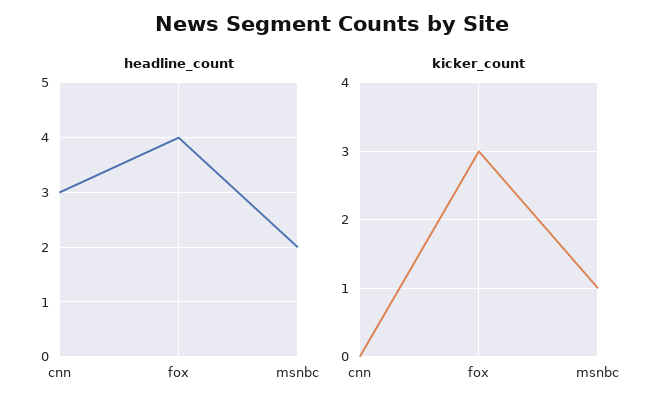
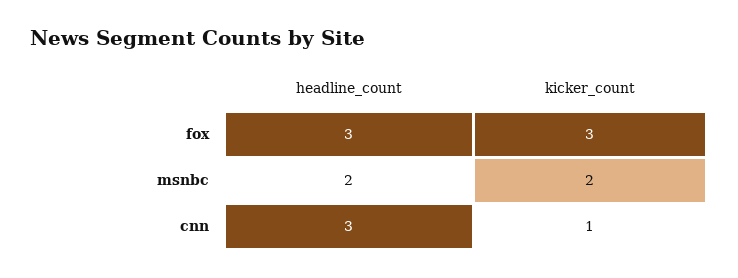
headline_count, fox: 4 -> 3
kicker_count, cnn: 0 -> 1
kicker_count, msnbc: 1 -> 2

